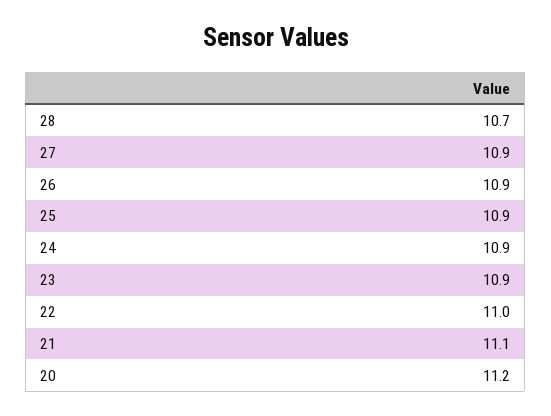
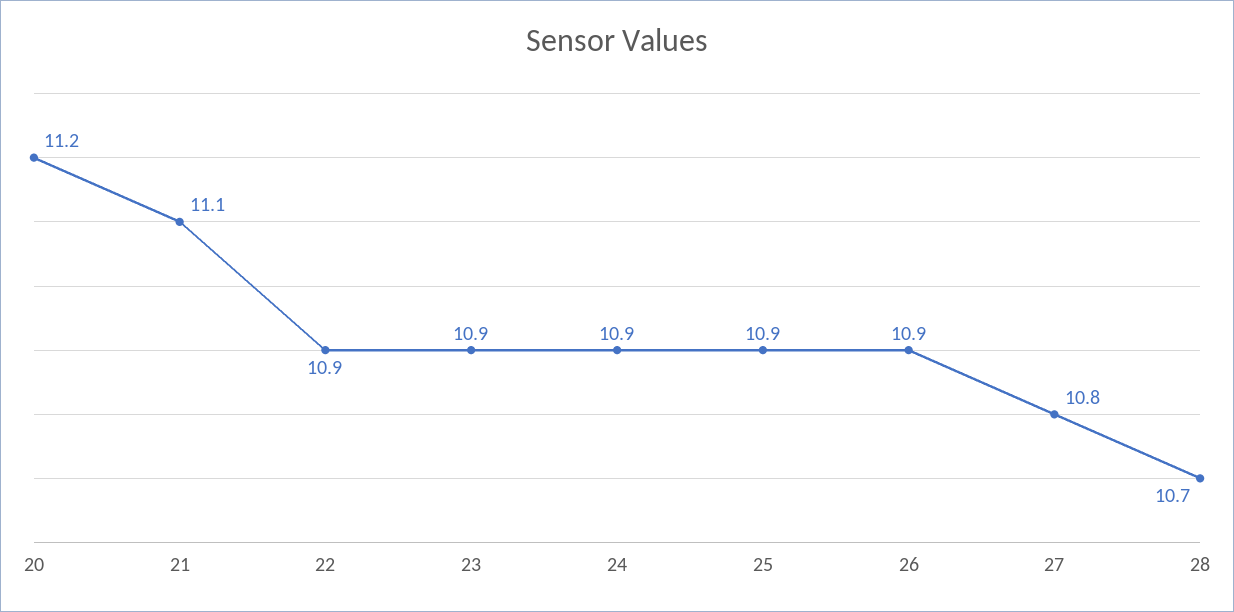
27: 10.9 -> 10.8
22: 11 -> 10.9

